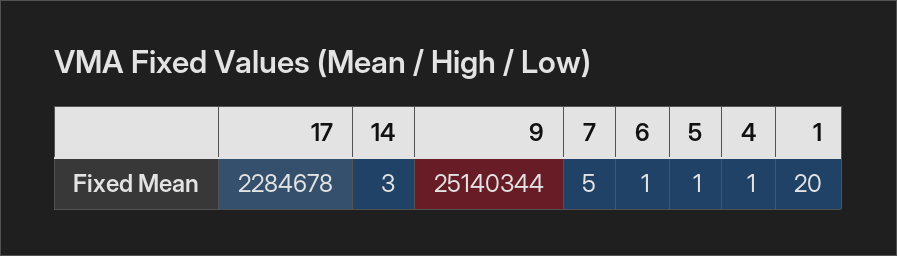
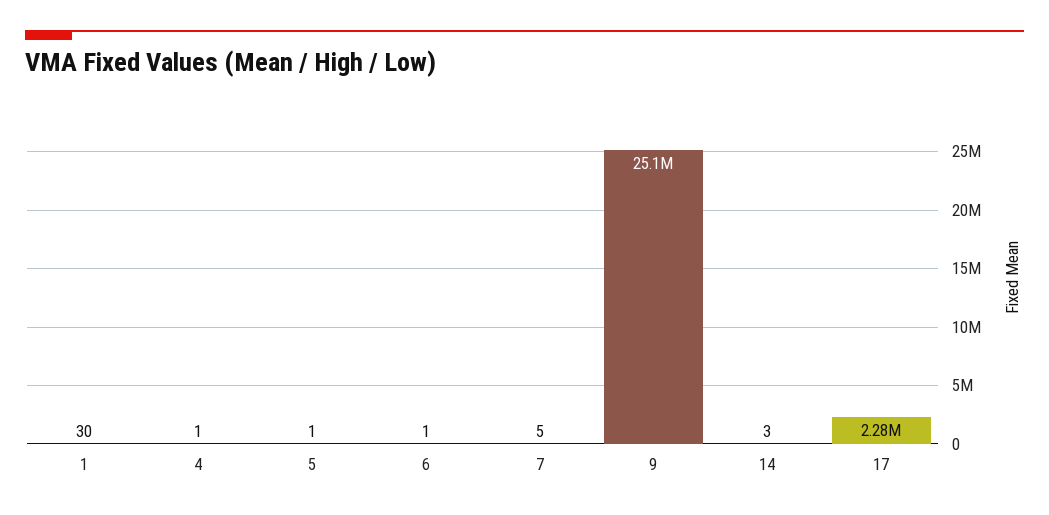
1: 20 -> 30

